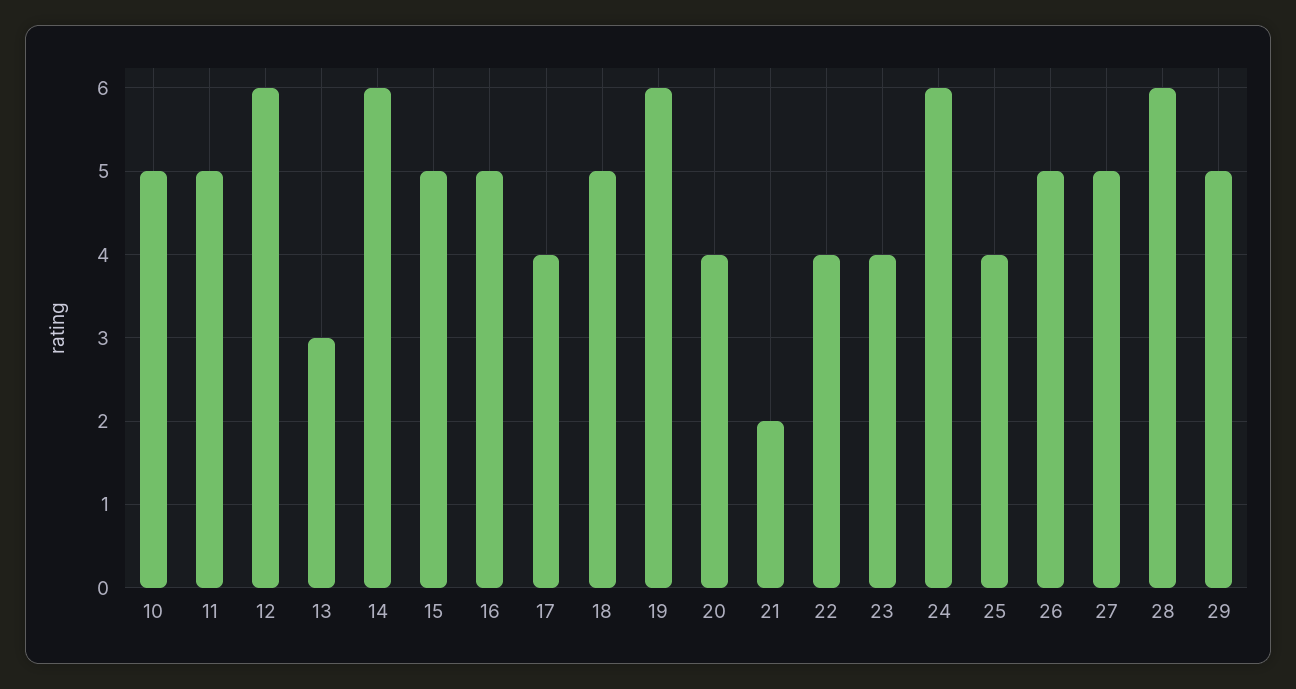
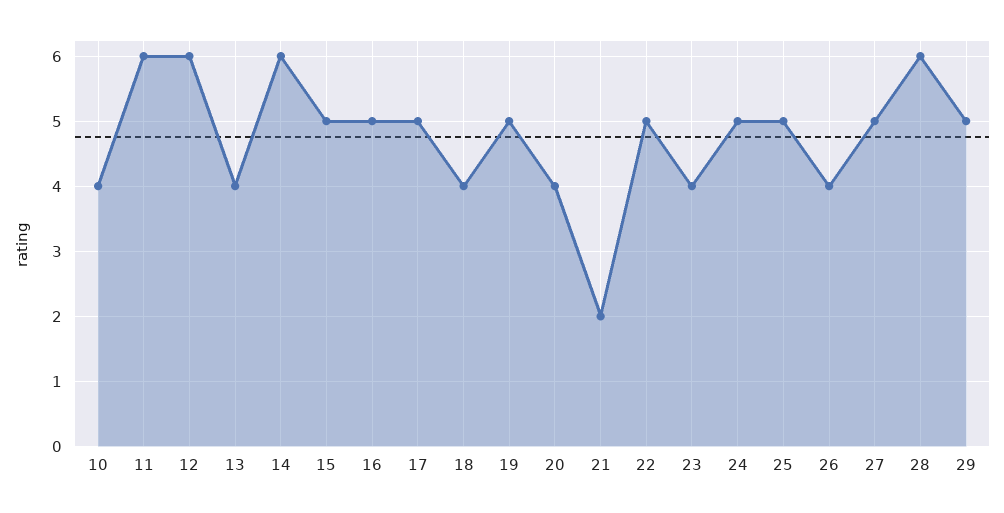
10: 5 -> 4
11: 5 -> 6
13: 3 -> 4
17: 4 -> 5
18: 5 -> 4
19: 6 -> 5
22: 4 -> 5
24: 6 -> 5
25: 4 -> 5
26: 5 -> 4

